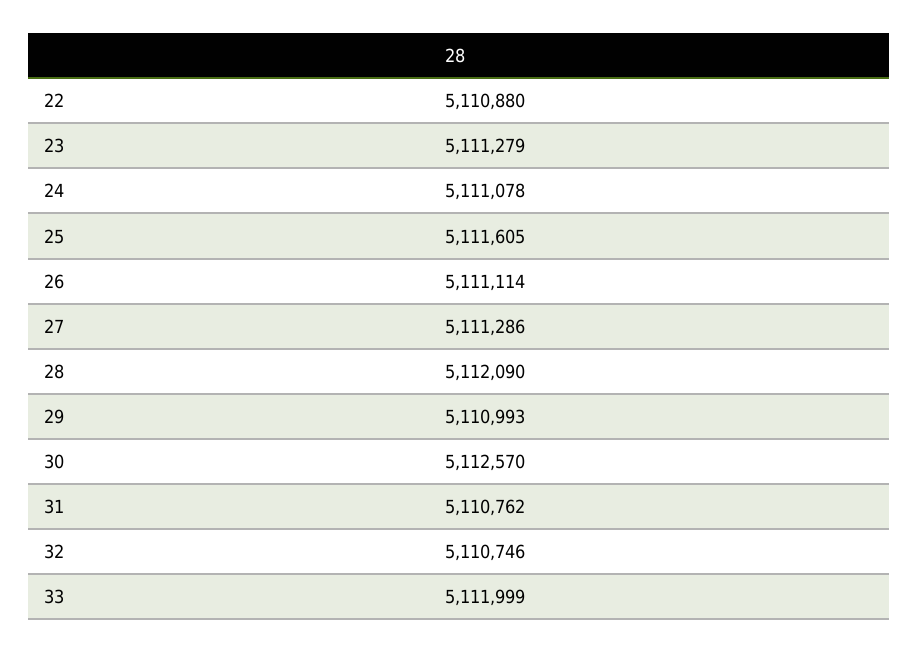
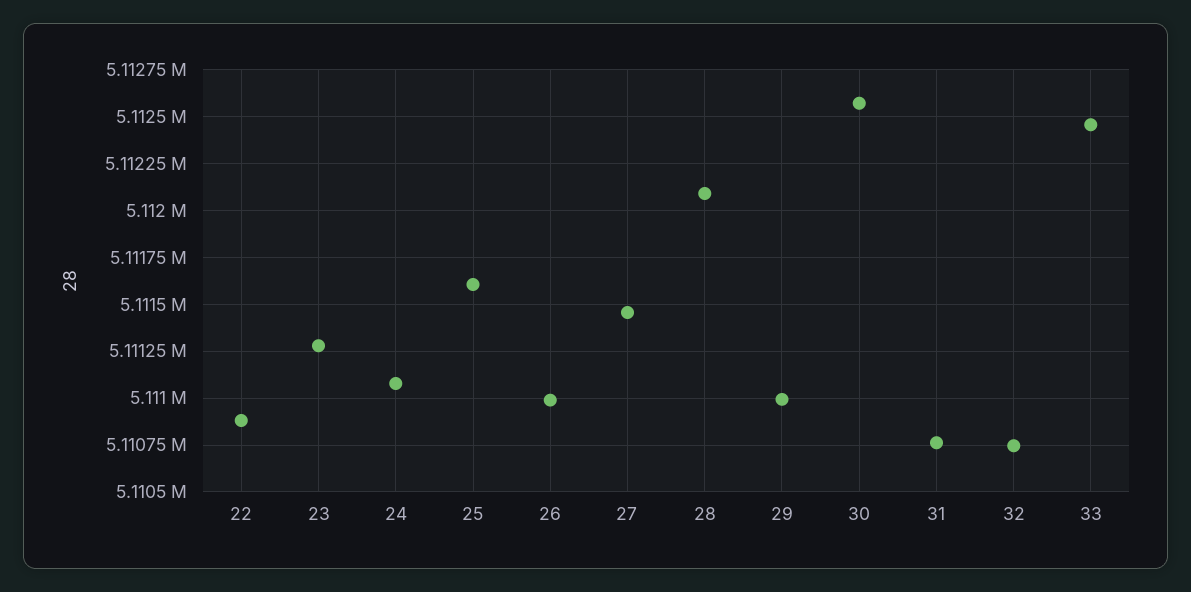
26: 5111114 -> 5111000
27: 5111286 -> 5111450
33: 5111999 -> 5112450

